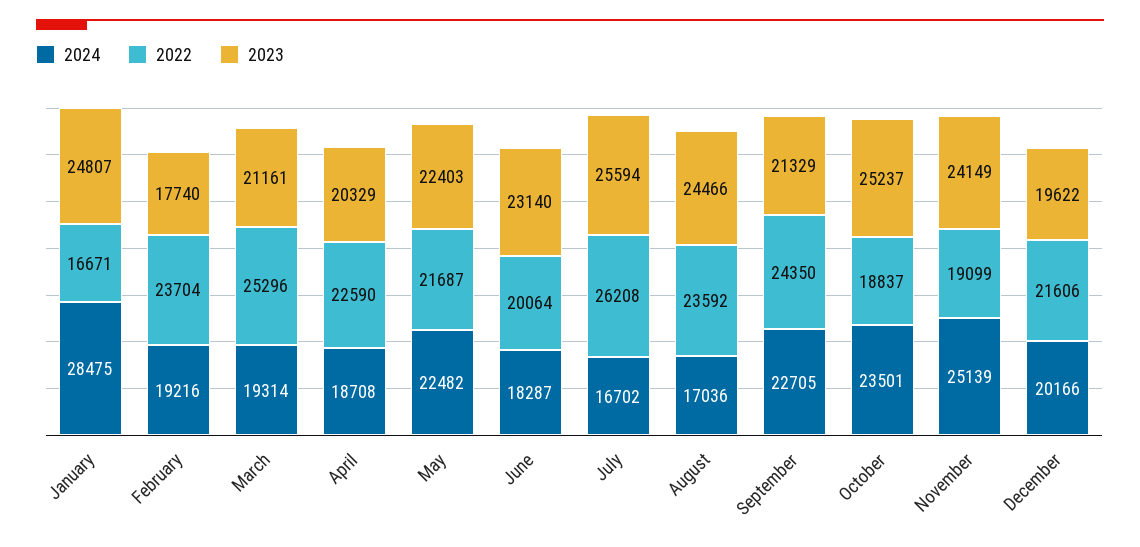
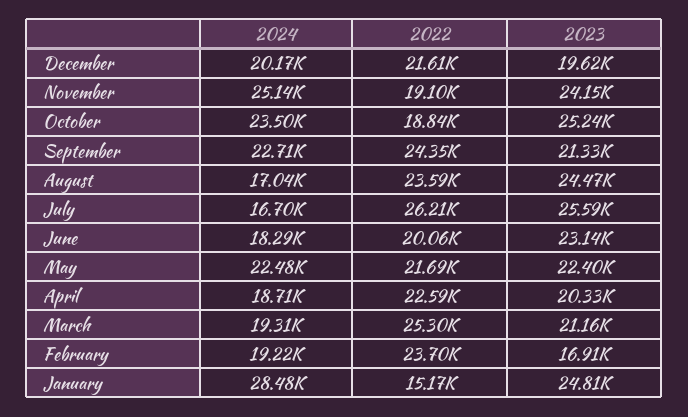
2022, January: 16671 -> 15170
2023, February: 17740 -> 16910

